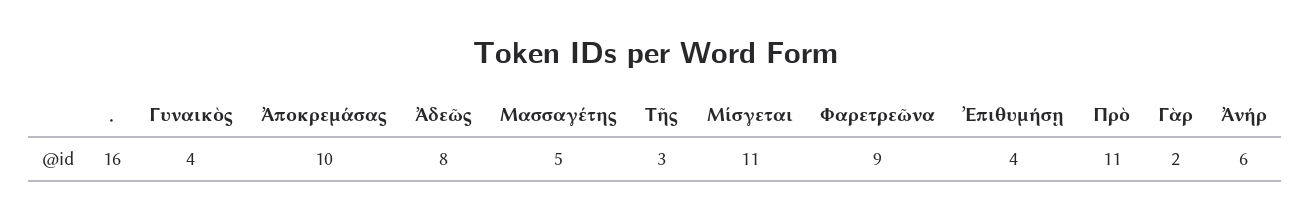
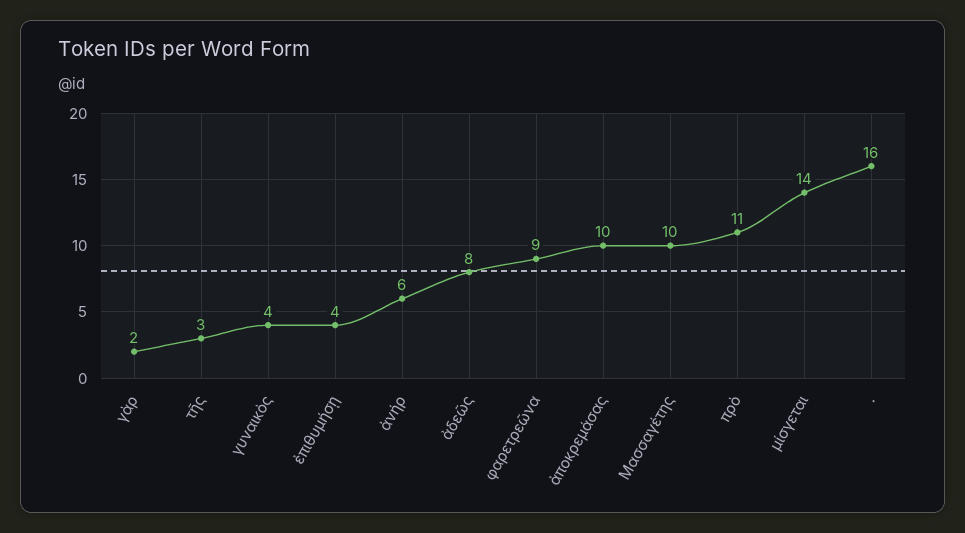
Μασσαγέτης: 5 -> 10
Μίσγεται: 11 -> 14

